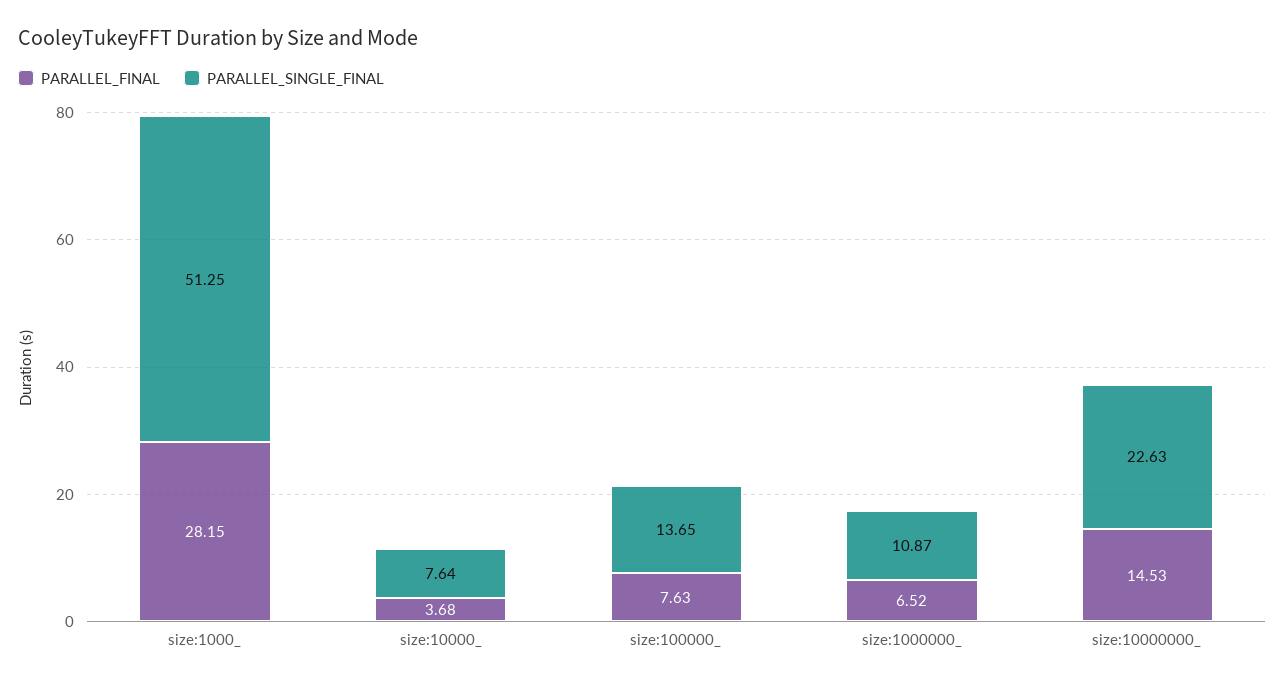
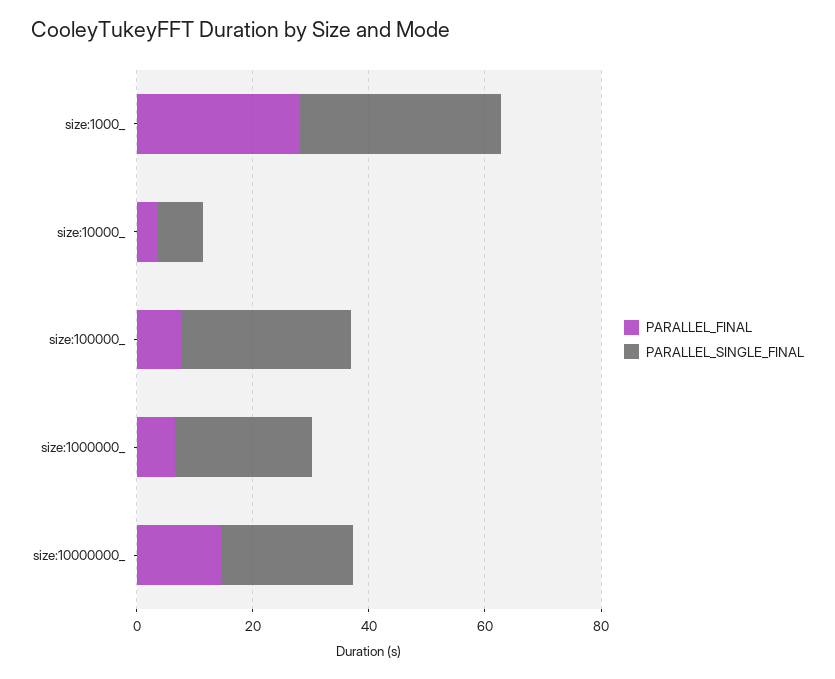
PARALLEL_SINGLE_FINAL, size:1000_: 51.25 -> 35
PARALLEL_SINGLE_FINAL, size:100000_: 13.65 -> 30
PARALLEL_SINGLE_FINAL, size:1000000_: 10.87 -> 25

